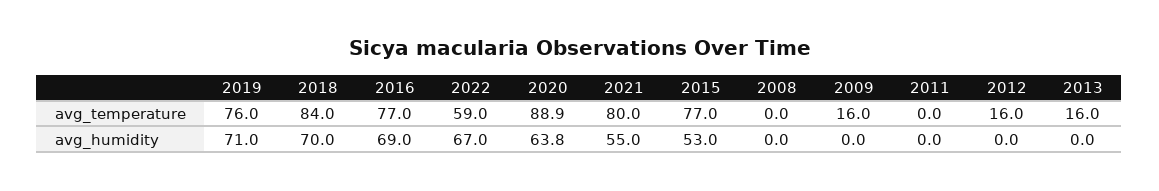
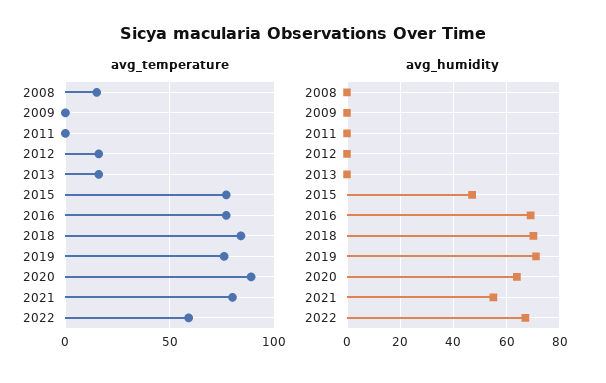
avg_temperature, 2008: 0 -> 15
avg_temperature, 2009: 16 -> 0
avg_humidity, 2015: 53 -> 47.5

